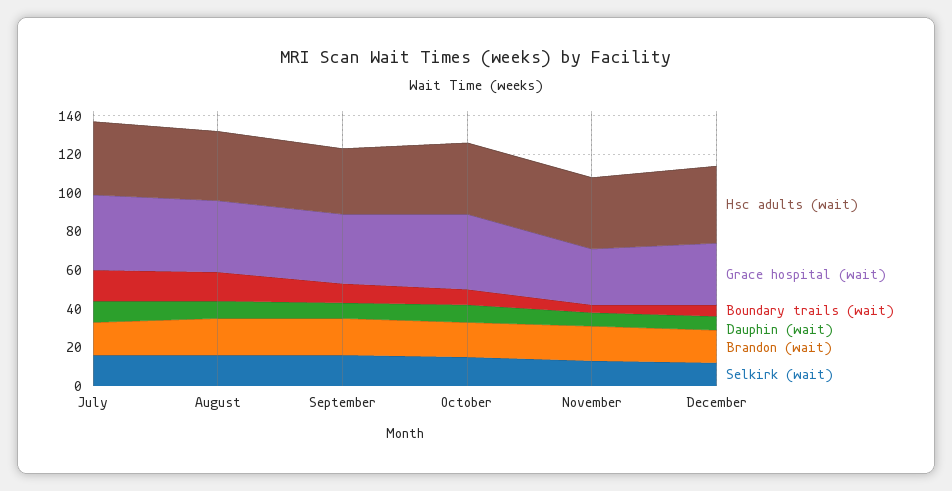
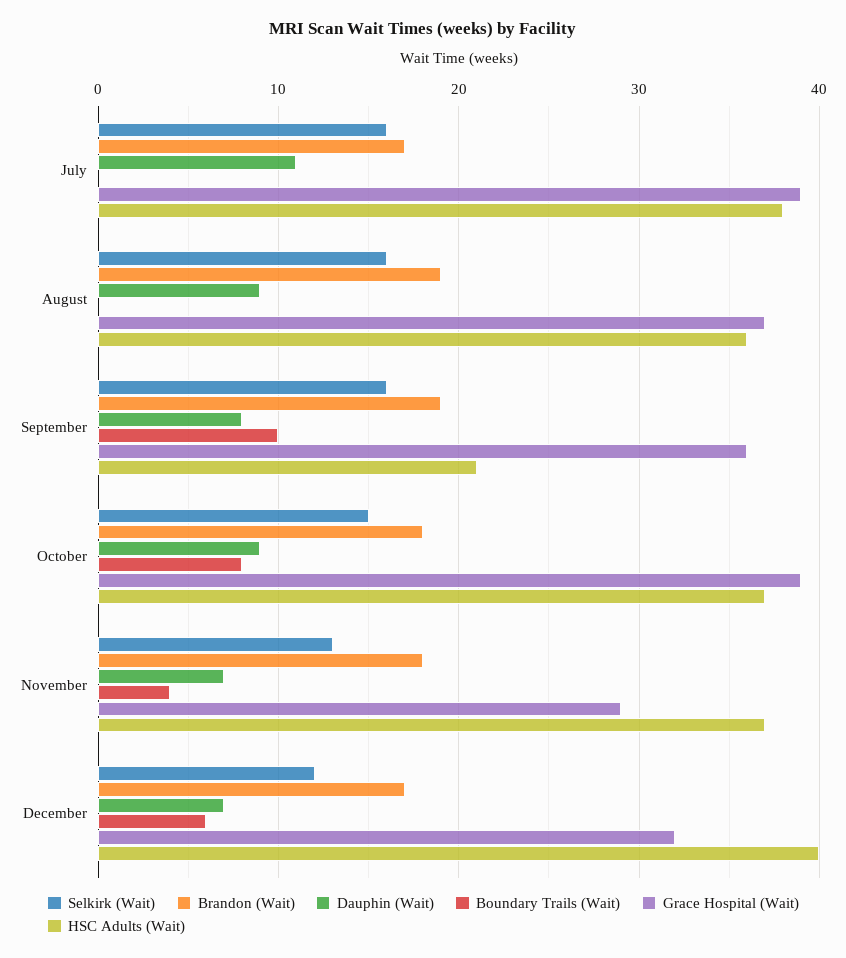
Boundary trails (wait), July: 15 -> 0
Boundary trails (wait), August: 15 -> 0
Hsc adults (wait), September: 35 -> 21

